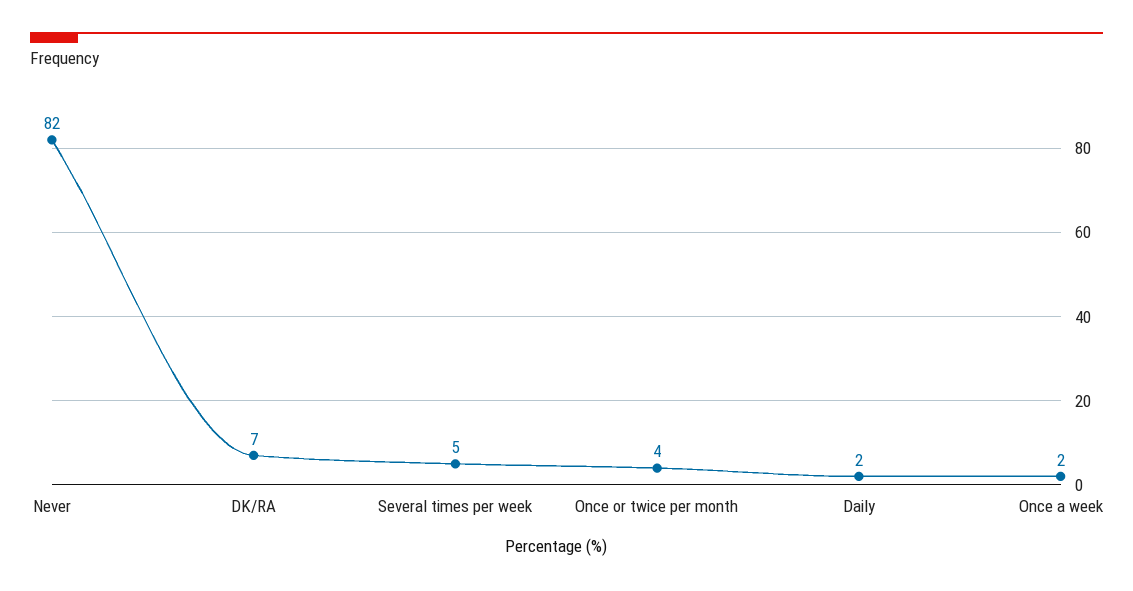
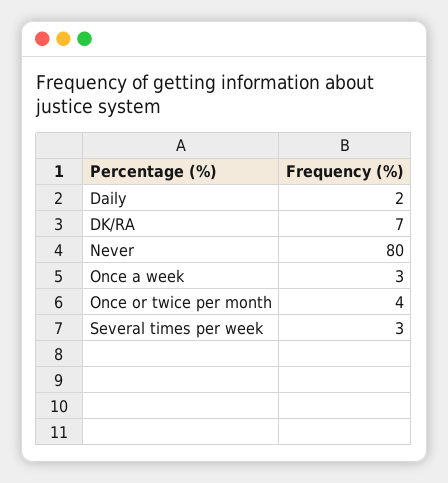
Never: 82 -> 80
Several times per week: 5 -> 3
Once a week: 2 -> 3

